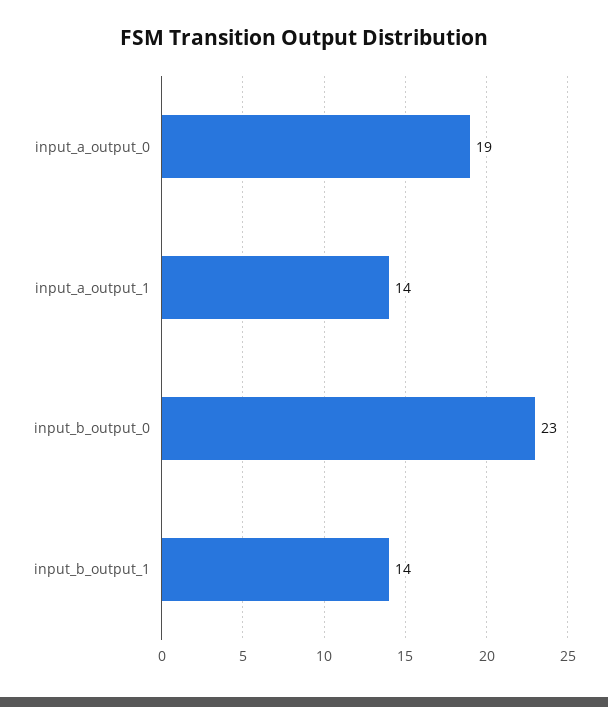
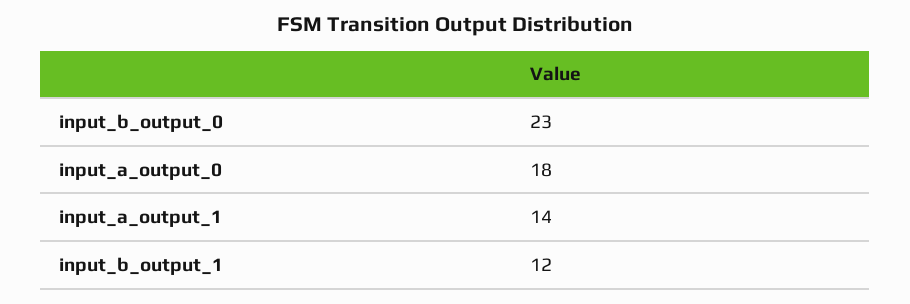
input_a_output_0: 19 -> 18
input_b_output_1: 14 -> 12

